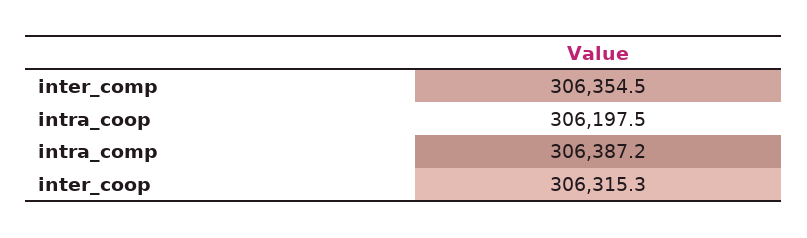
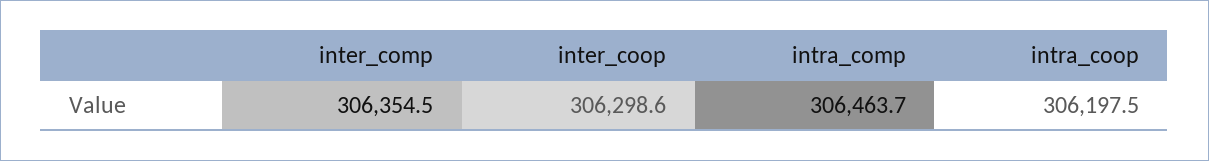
intra_comp: 306387.2 -> 306463.7
inter_coop: 306315.3 -> 306298.6

